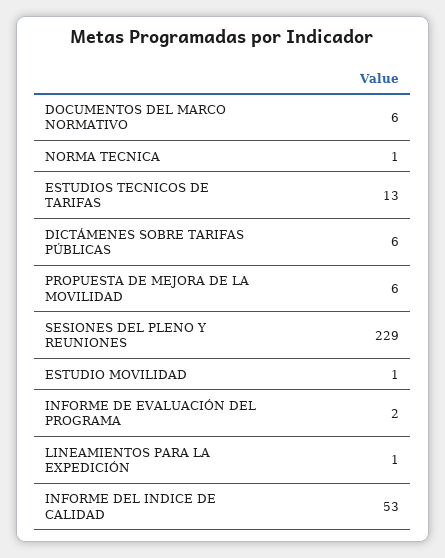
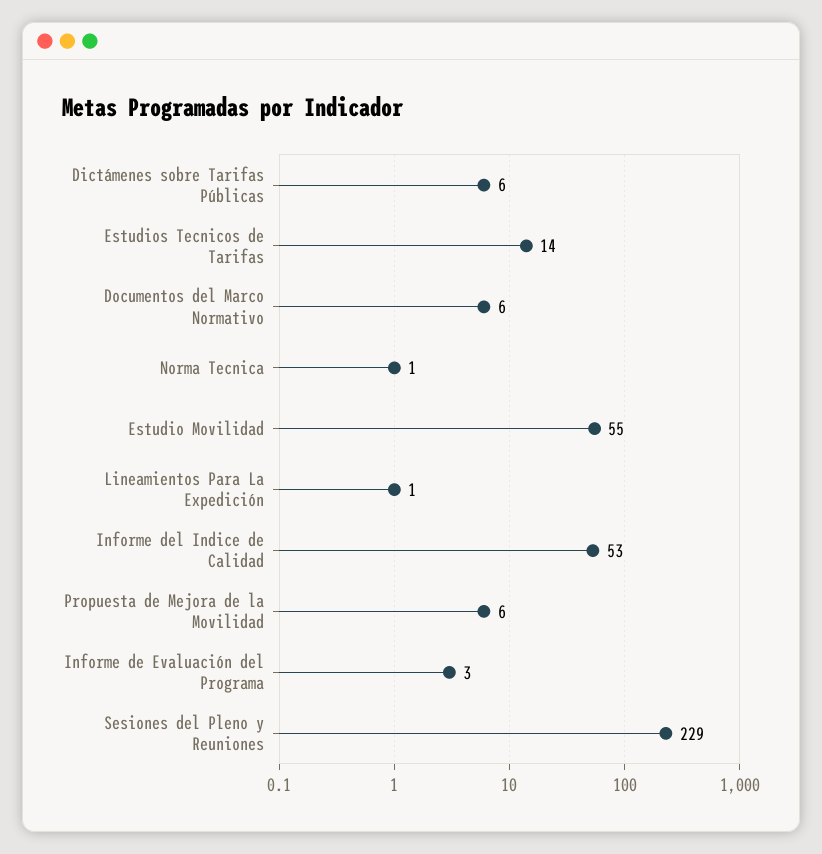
ESTUDIOS TECNICOS DE TARIFAS: 13 -> 14
ESTUDIO MOVILIDAD: 1 -> 55
INFORME DE EVALUACIÓN DEL PROGRAMA: 2 -> 3

